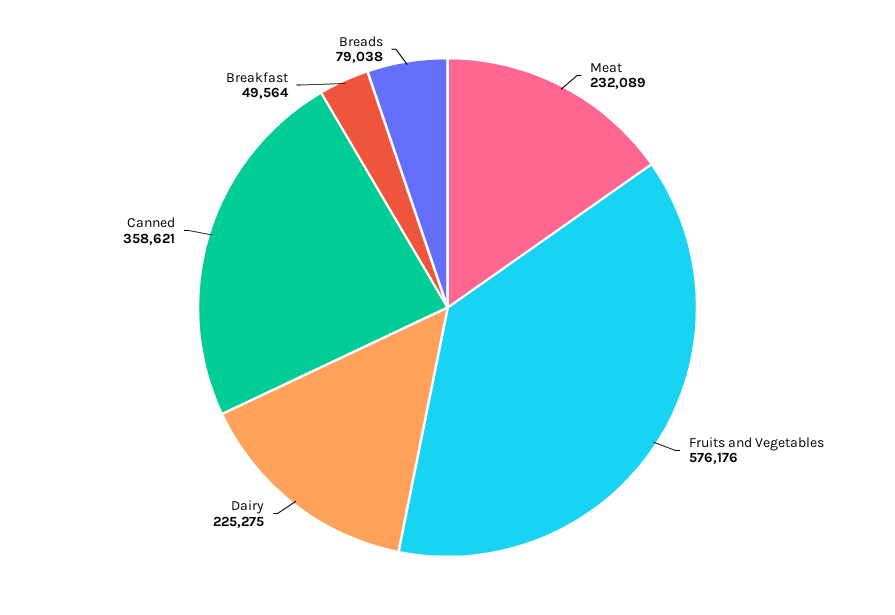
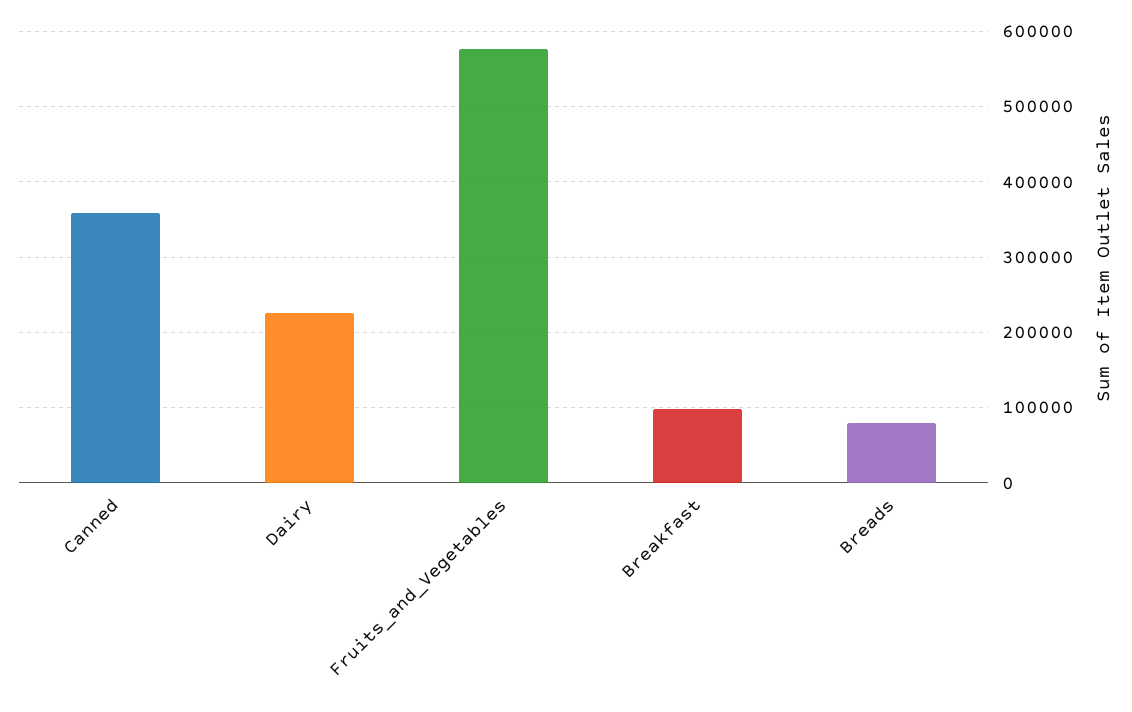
Meat: 232089 -> none
Breakfast: 49564 -> 100000

